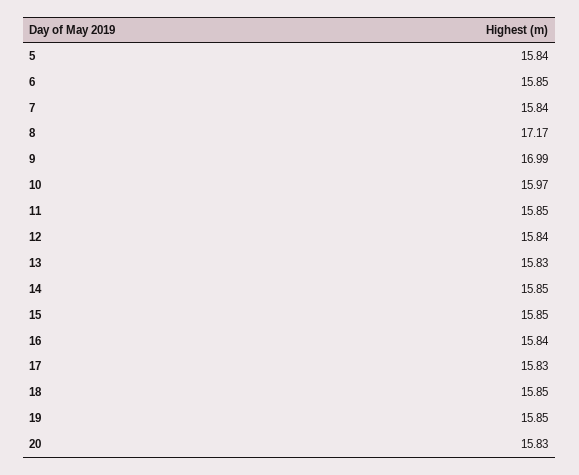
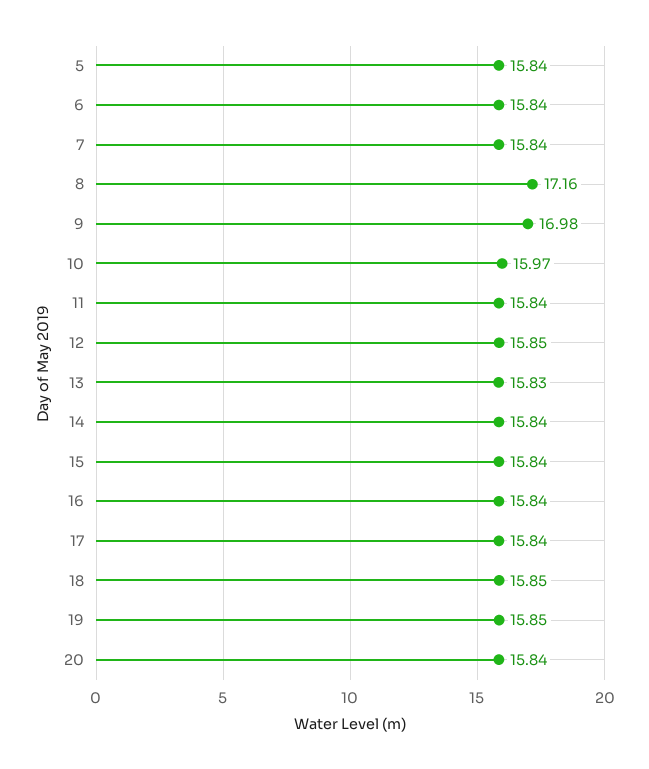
6: 15.85 -> 15.84
8: 17.17 -> 17.16
9: 16.99 -> 16.98
11: 15.85 -> 15.84
12: 15.84 -> 15.85
14: 15.85 -> 15.84
15: 15.85 -> 15.84
17: 15.83 -> 15.84
20: 15.83 -> 15.84

